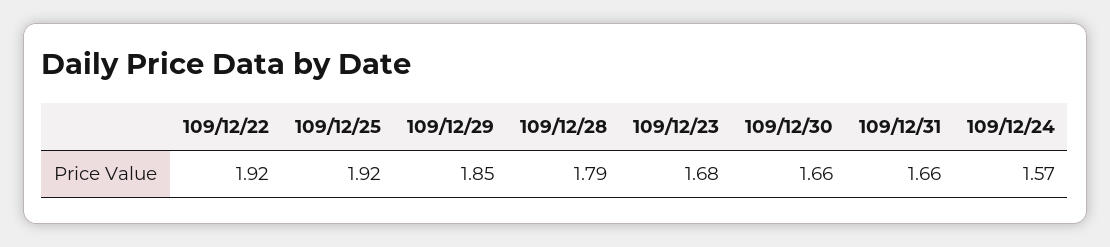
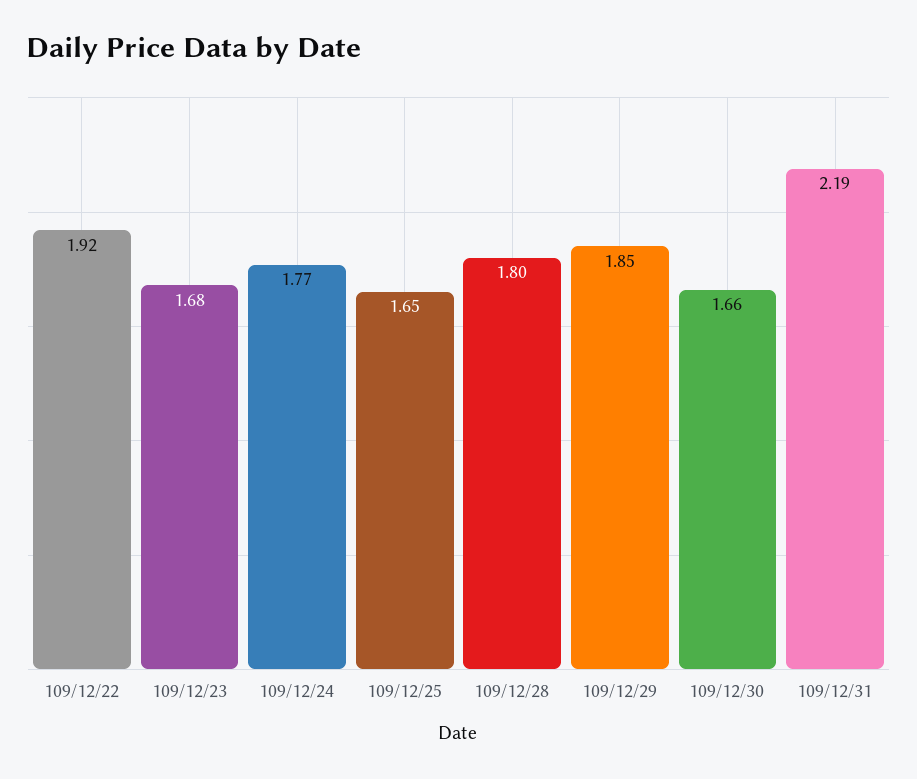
109/12/25: 1.92 -> 1.65
109/12/28: 1.79 -> 1.8
109/12/31: 1.66 -> 2.19
109/12/24: 1.57 -> 1.77

